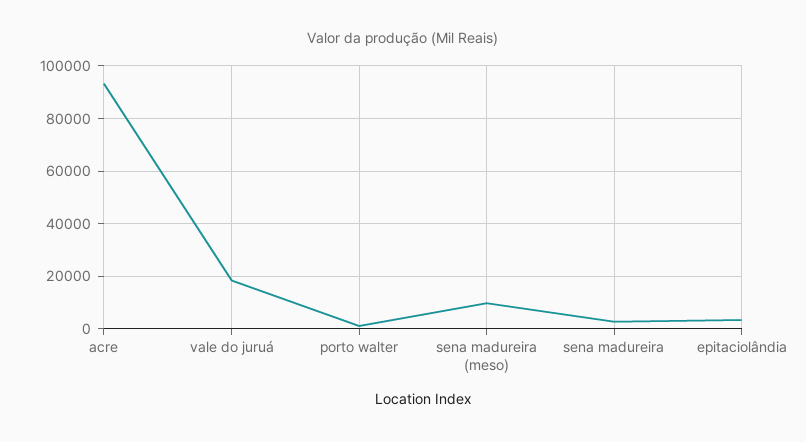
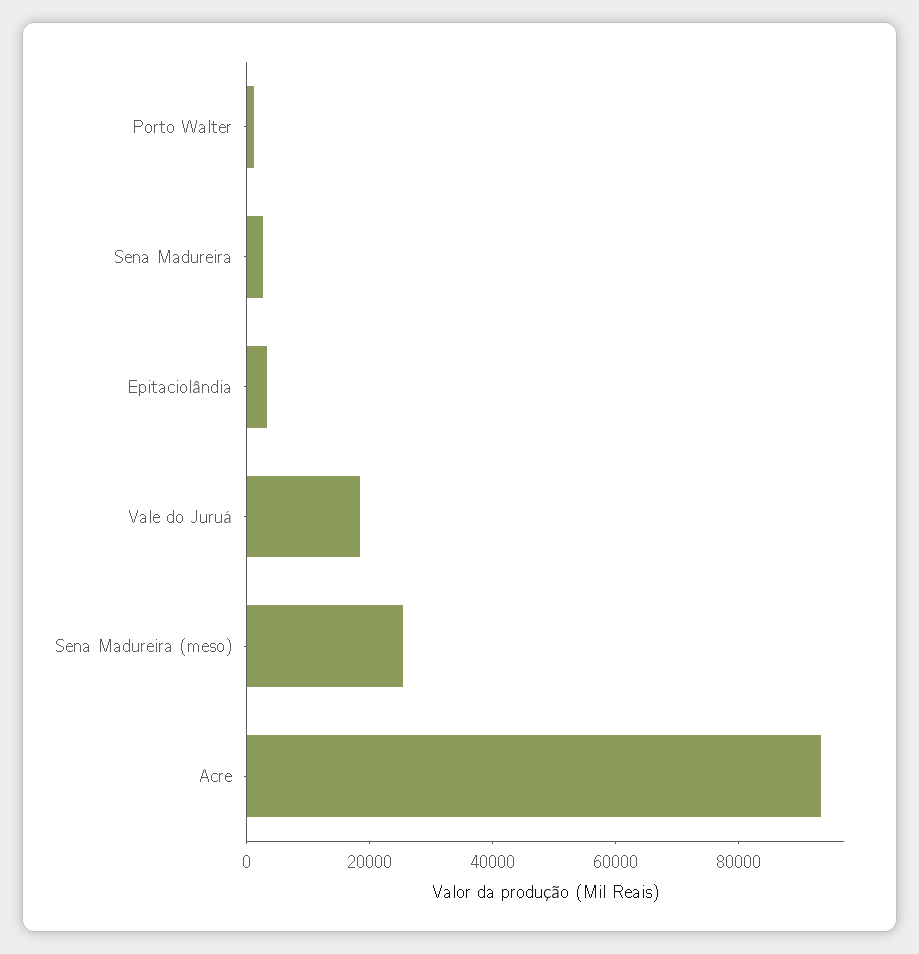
sena madureira (meso): 10000 -> 25000

